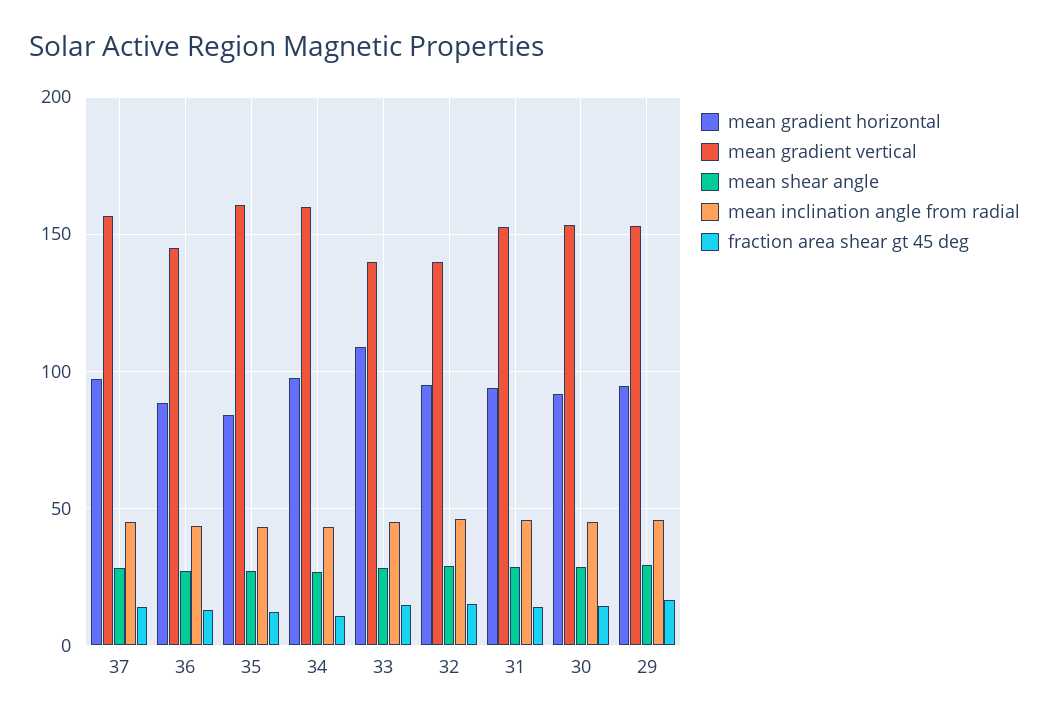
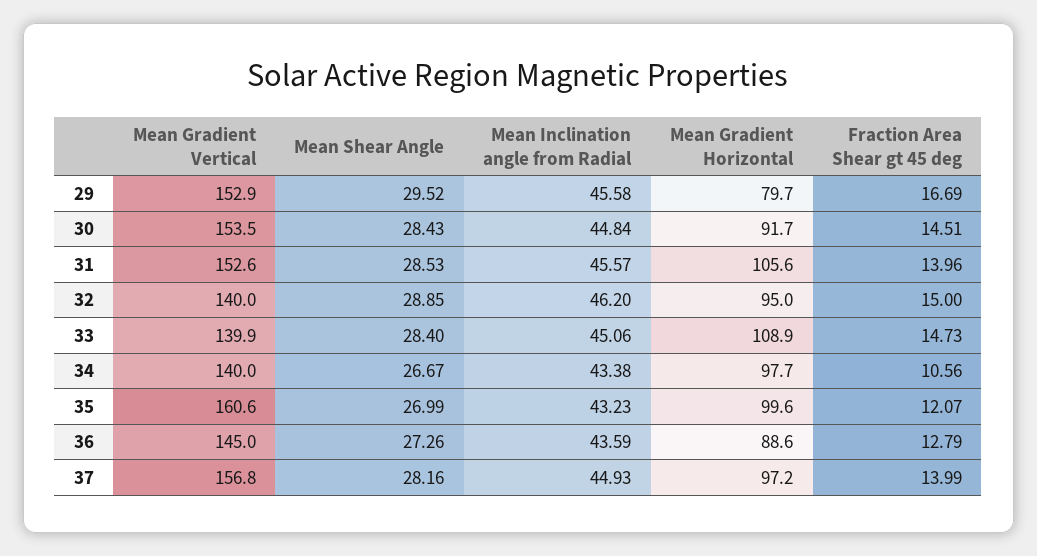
mean gradient horizontal, 35: 85 -> 99.6
mean gradient vertical, 34: 160 -> 140
mean gradient horizontal, 31: 95 -> 105.6
mean gradient horizontal, 29: 95 -> 79.7

